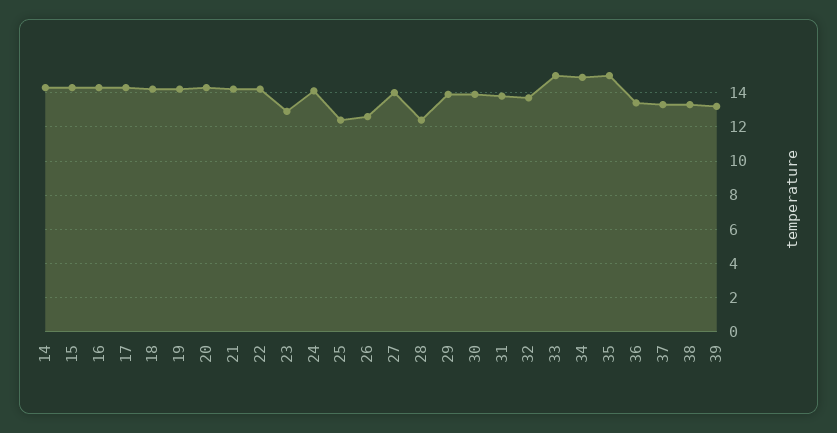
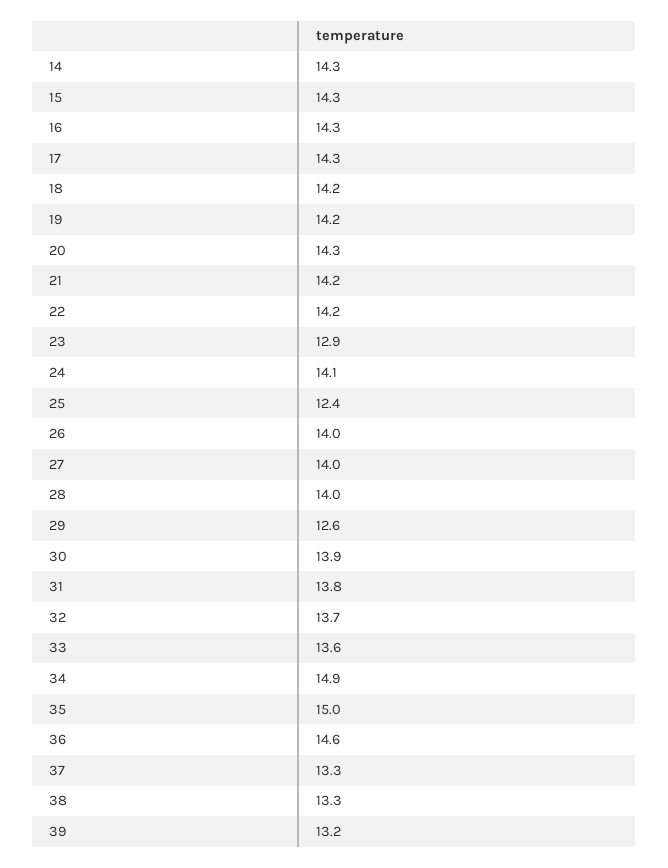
26: 12.5 -> 14
28: 12.5 -> 14
29: 14 -> 12.6
33: 15 -> 13.6
36: 13.5 -> 14.6

